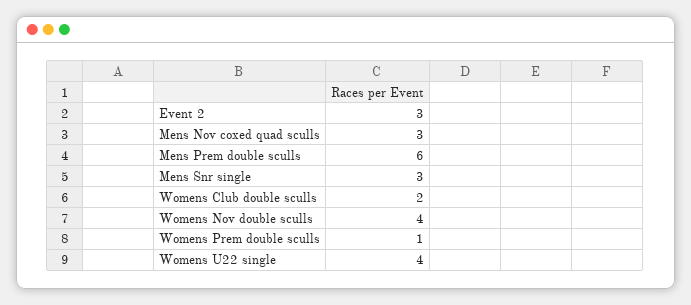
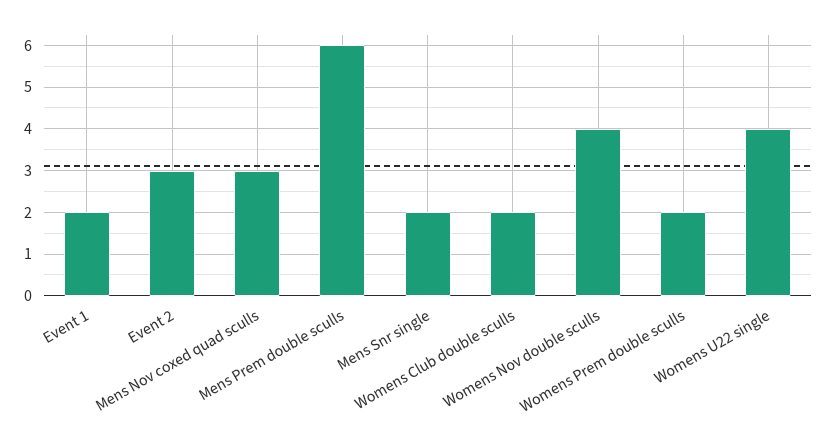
Mens Snr single: 3 -> 2
Womens Prem double sculls: 1 -> 2
Event 1: none -> 2

